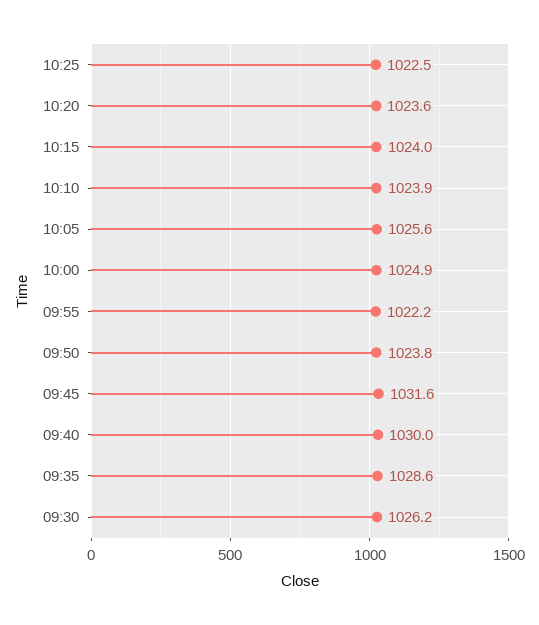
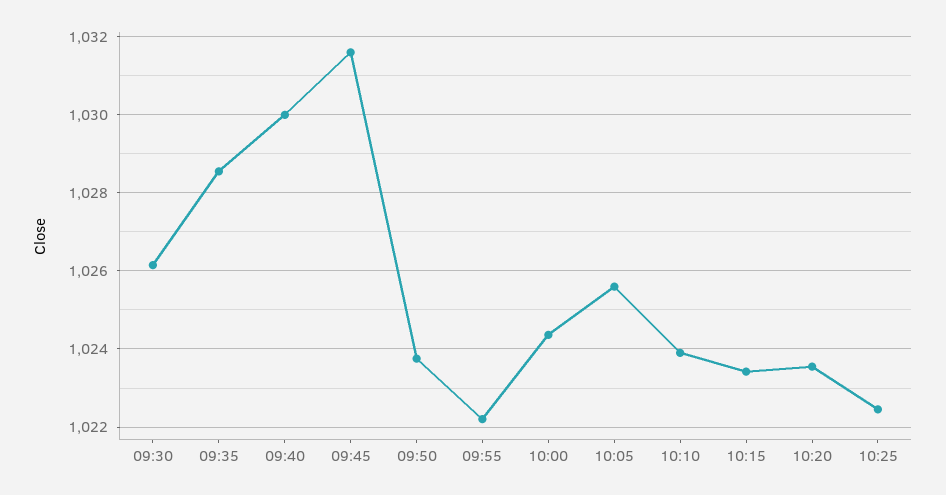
10:15: 1024 -> 1023.4
10:00: 1024.9 -> 1024.4

